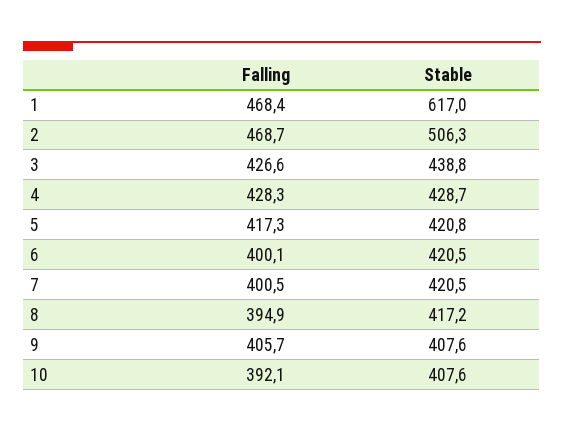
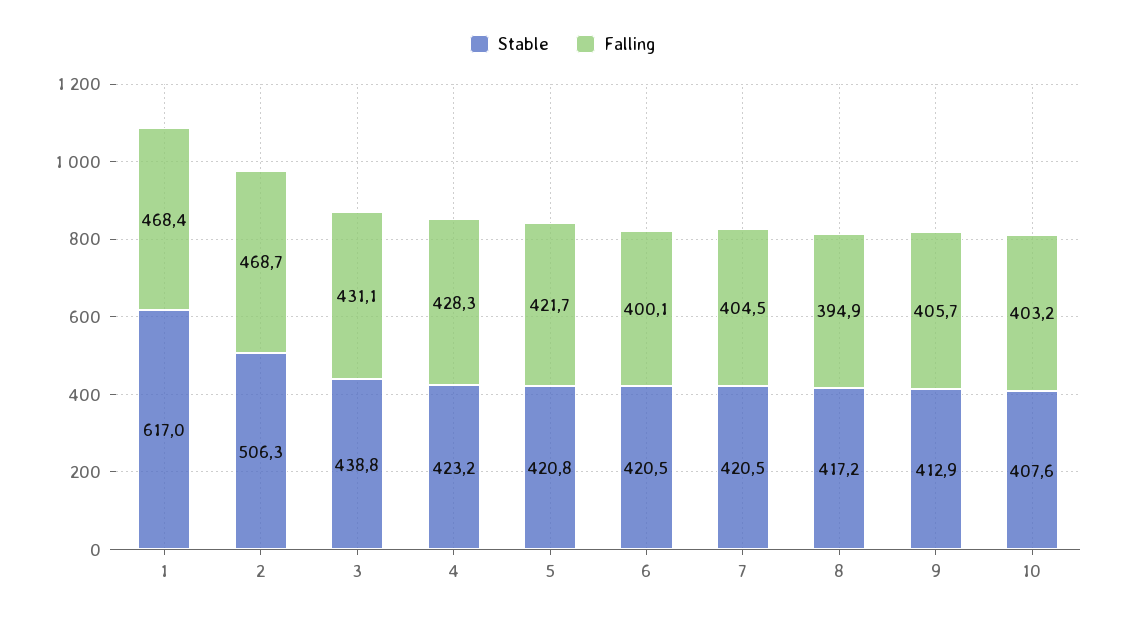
Falling, 3: 426.6 -> 431.1
Stable, 4: 428.7 -> 423.2
Falling, 5: 417.3 -> 421.7
Falling, 7: 400.5 -> 404.5
Stable, 9: 407.6 -> 412.9
Falling, 10: 392.1 -> 403.2

